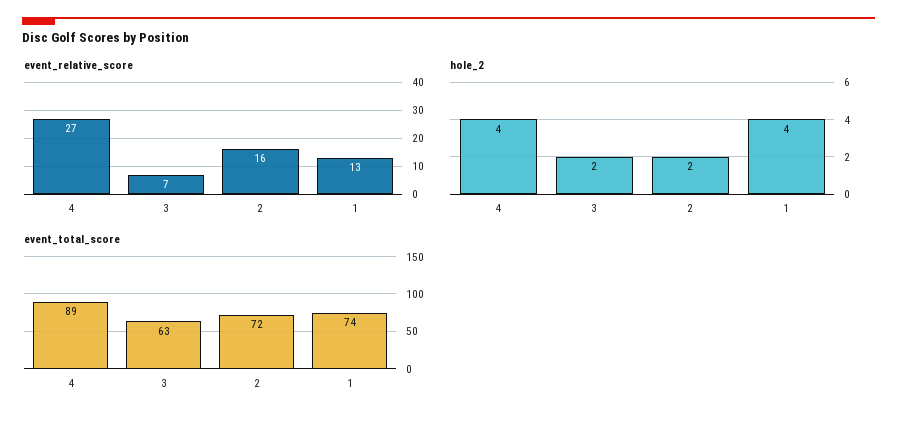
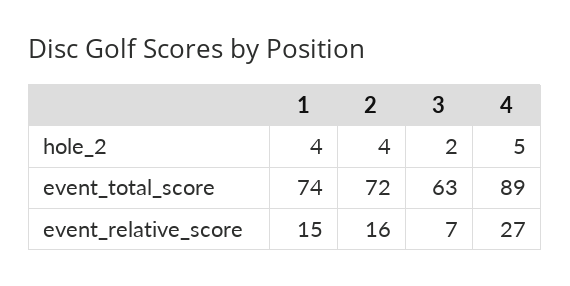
event_relative_score, 1: 13 -> 15
hole_2, 4: 4 -> 5
hole_2, 2: 2 -> 4

